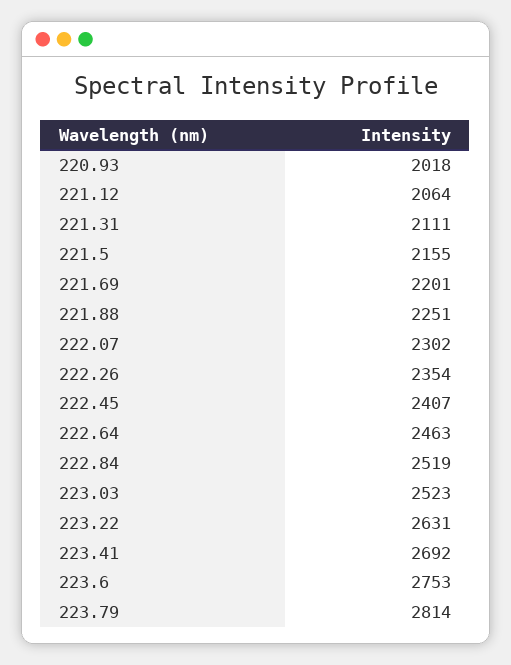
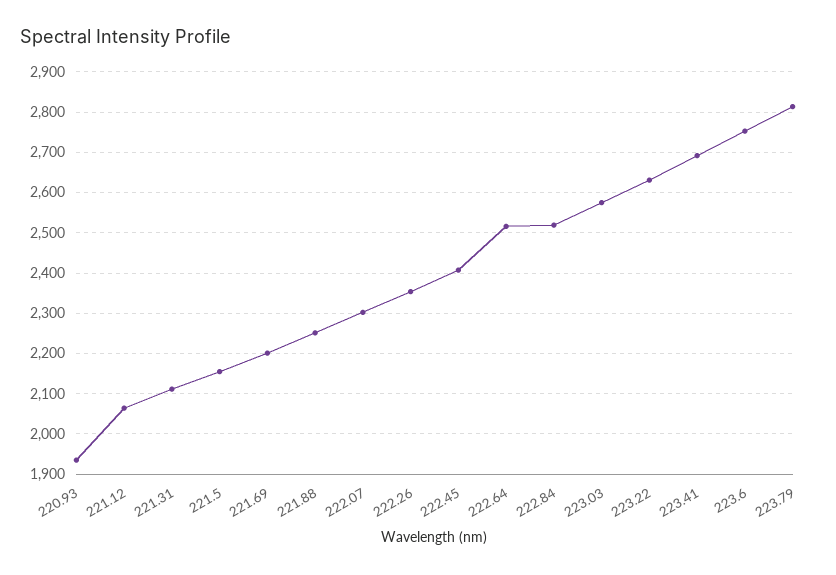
220.93: 2018 -> 1940
222.64: 2463 -> 2520
223.03: 2523 -> 2580

